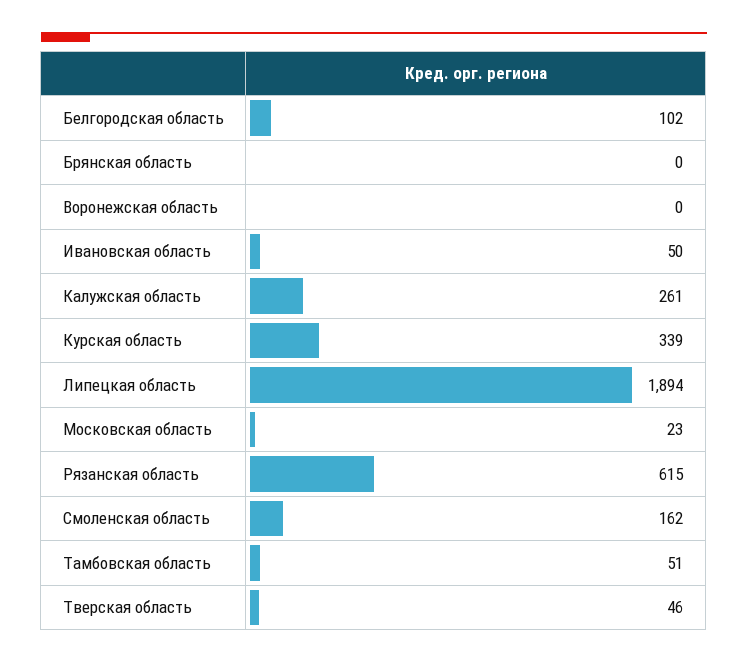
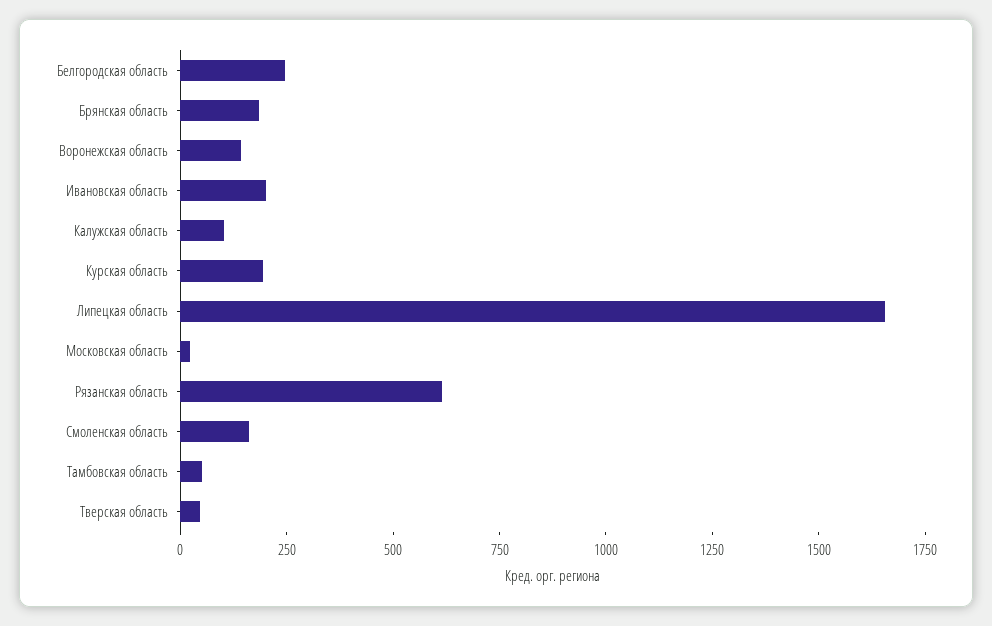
Белгородская область: 102 -> 250
Брянская область: 0 -> 200
Воронежская область: 0 -> 150
Ивановская область: 50 -> 200
Калужская область: 261 -> 100
Курская область: 339 -> 200
Липецкая область: 1894 -> 1650

